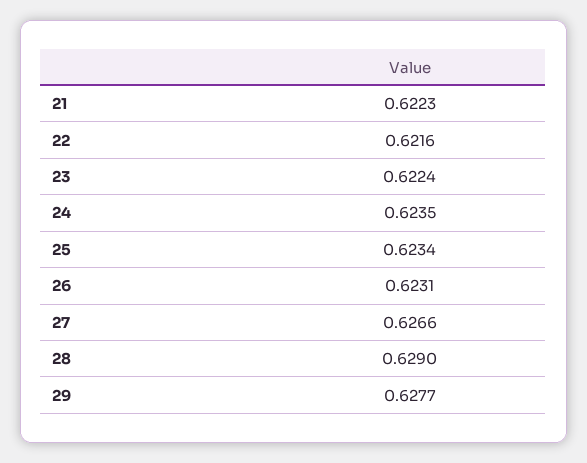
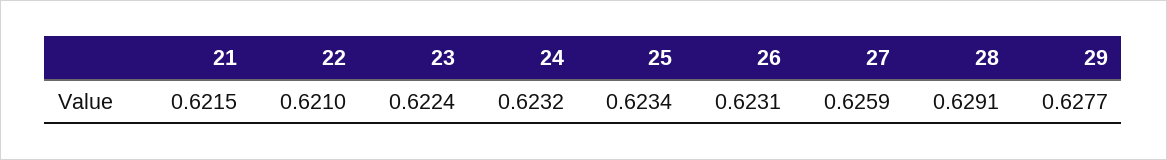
21: 0.6223 -> 0.6215
22: 0.6216 -> 0.621
24: 0.6235 -> 0.6232
27: 0.6266 -> 0.6259
28: 0.629 -> 0.6291

